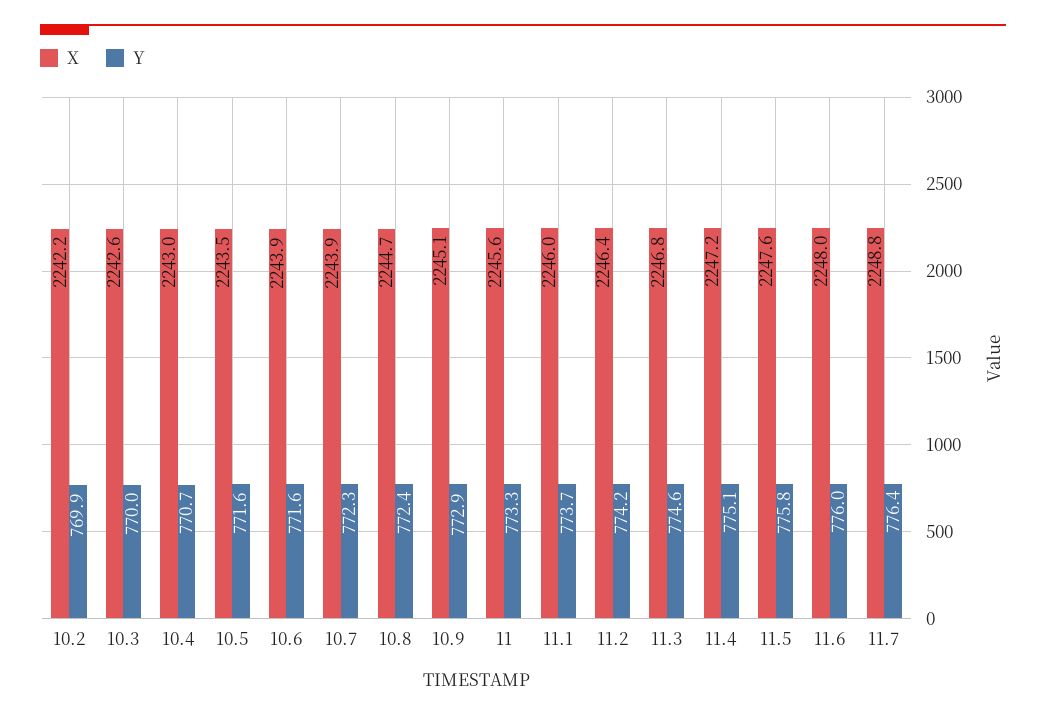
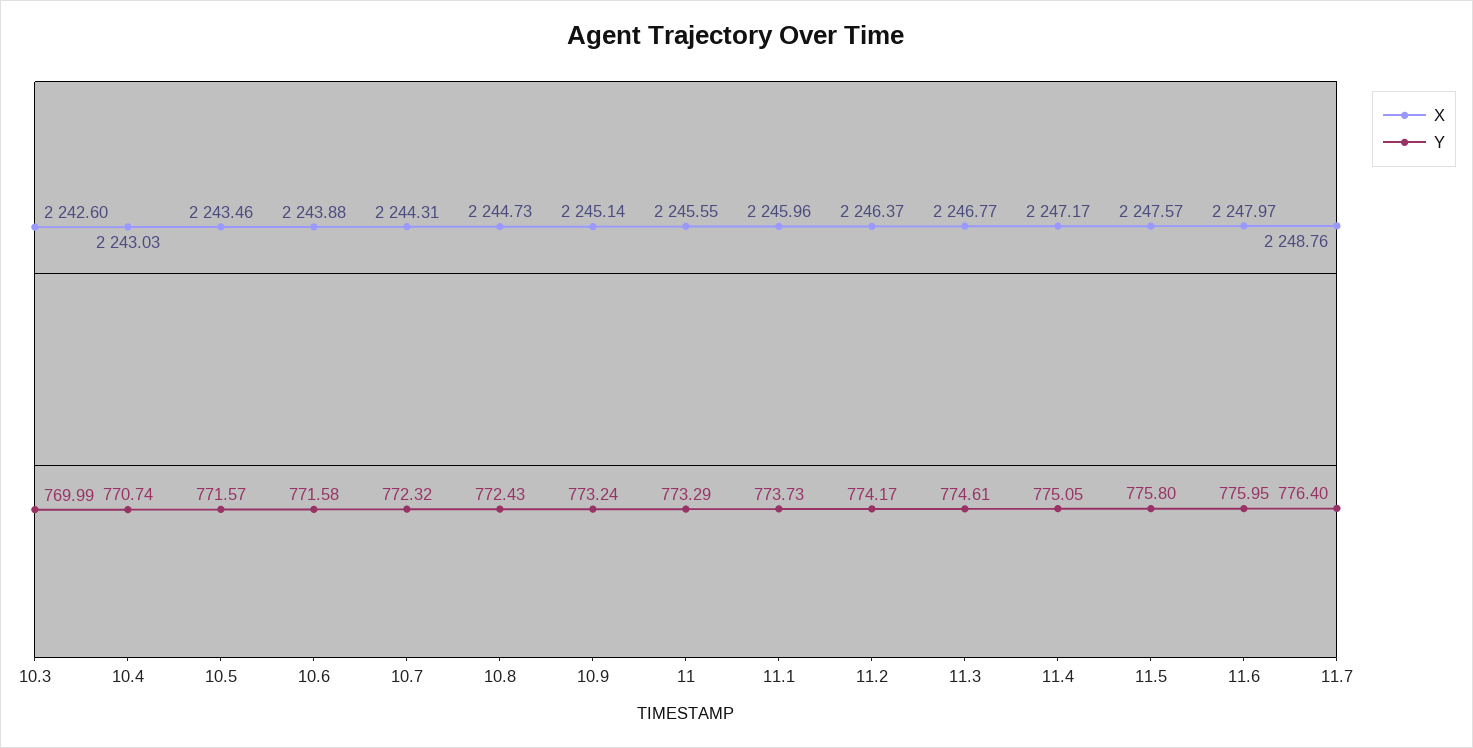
X, 10.2: 2242.2 -> none
Y, 10.2: 769.9 -> none
X, 10.7: 2243.9 -> 2244.31
Y, 10.9: 772.9 -> 773.24

